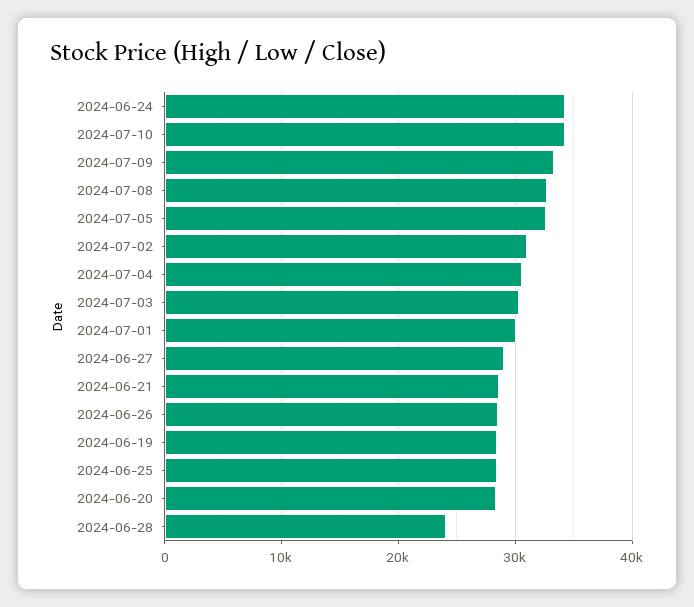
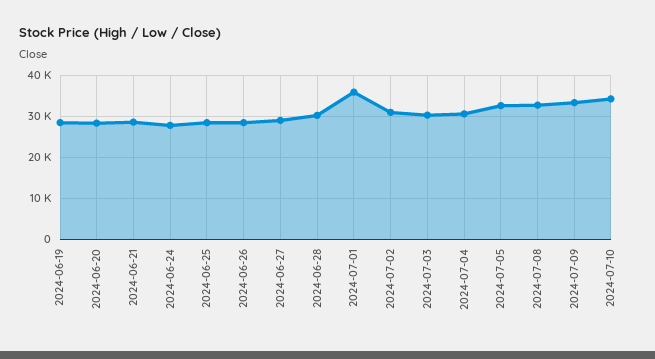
2024-06-24: 34000 -> 28000
2024-07-01: 30000 -> 36000
2024-06-28: 24000 -> 30000

